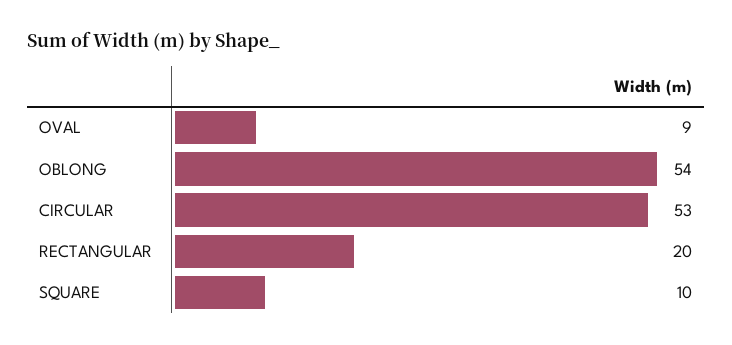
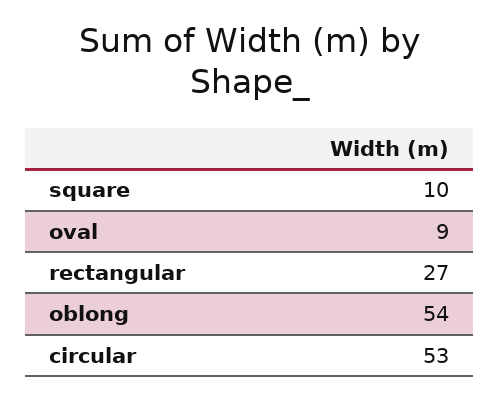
RECTANGULAR: 20 -> 27

